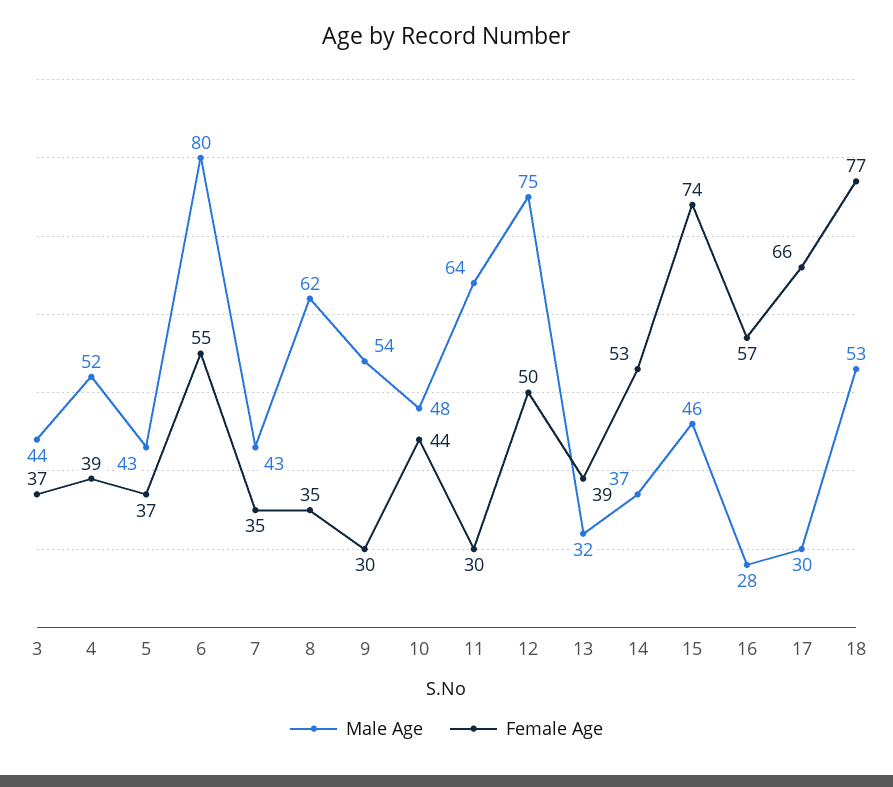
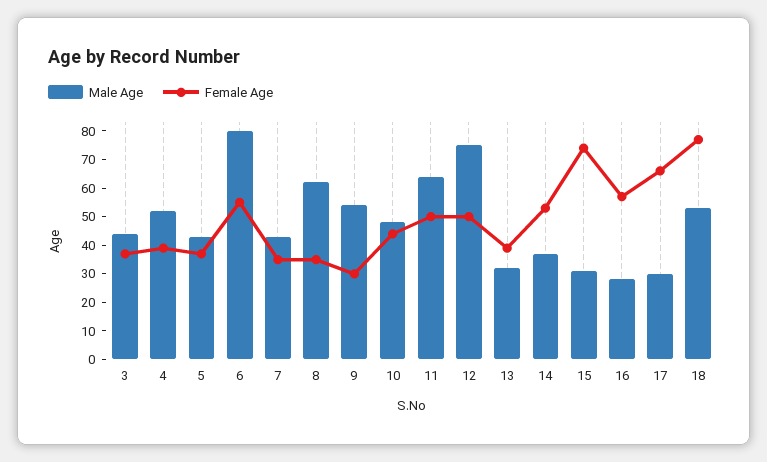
Female Age, 11: 30 -> 50
Male Age, 15: 46 -> 30

